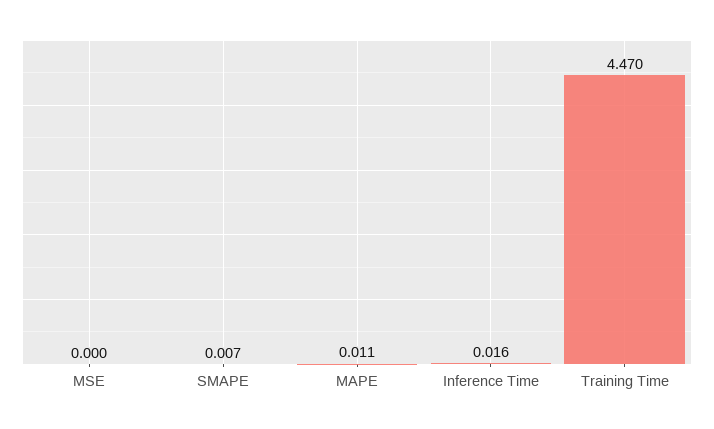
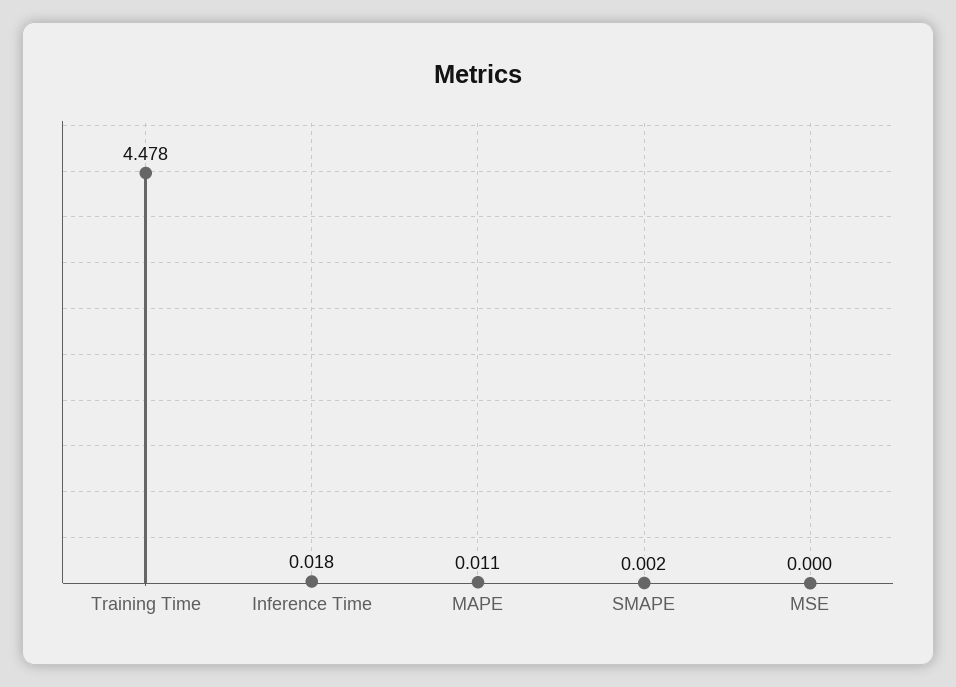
SMAPE: 0.007 -> 0.002
Inference Time: 0.016 -> 0.018
Training Time: 4.47 -> 4.478

